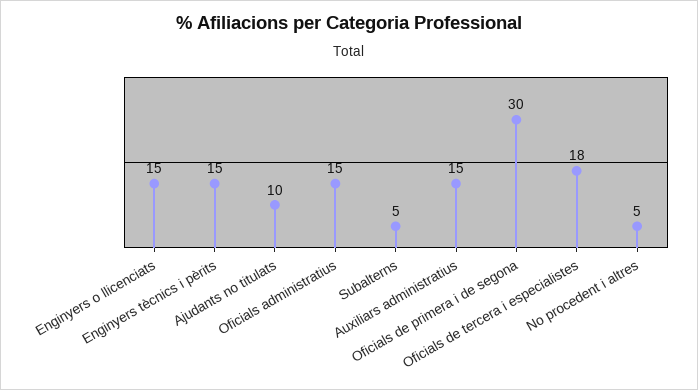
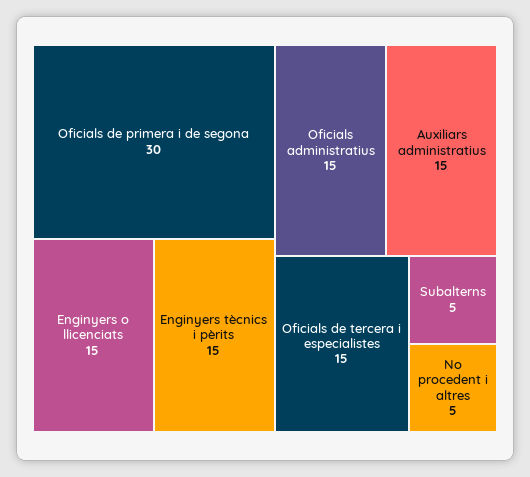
Ajudants no titulats: 10 -> none
Oficials de tercera i especialistes: 18 -> 15

